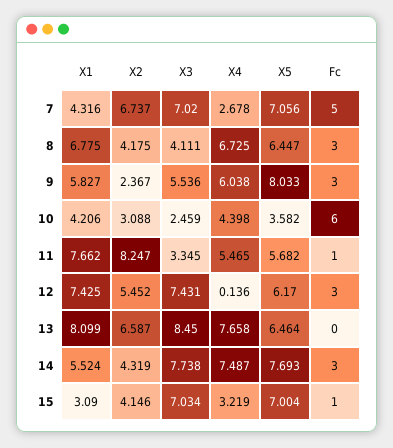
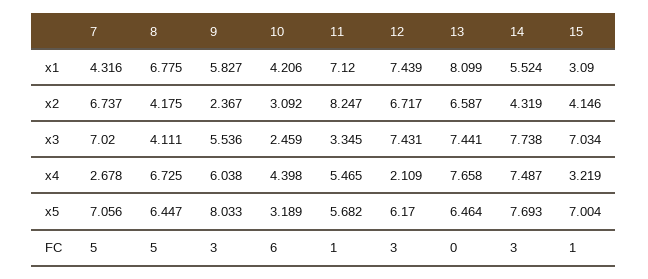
Fc, 8: 3 -> 5
X2, 10: 3.088 -> 3.092
X5, 10: 3.582 -> 3.189
X1, 11: 7.662 -> 7.12
X1, 12: 7.425 -> 7.439
X2, 12: 5.452 -> 6.717
X4, 12: 0.136 -> 2.109
X3, 13: 8.45 -> 7.441

